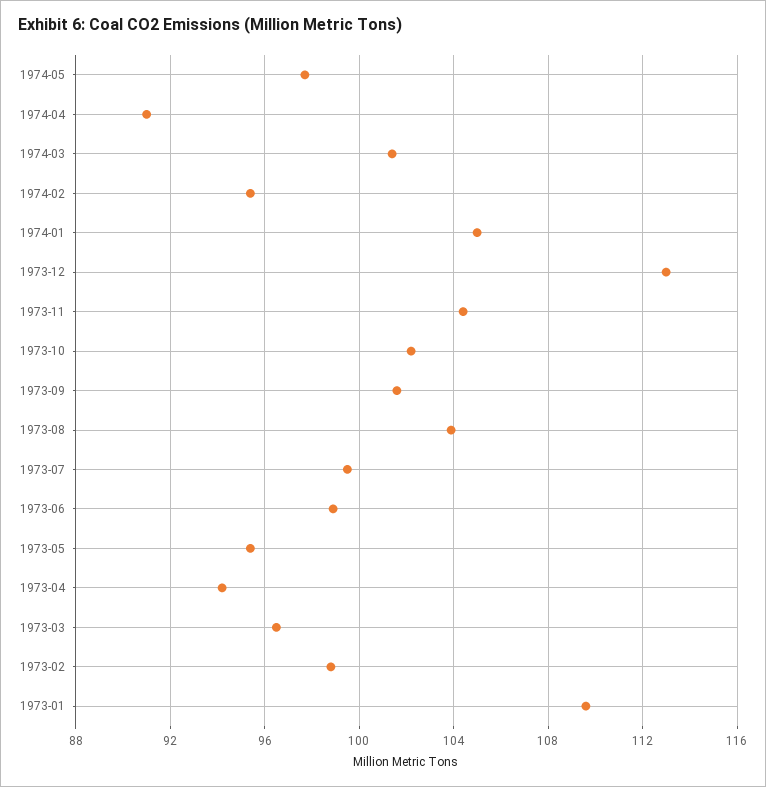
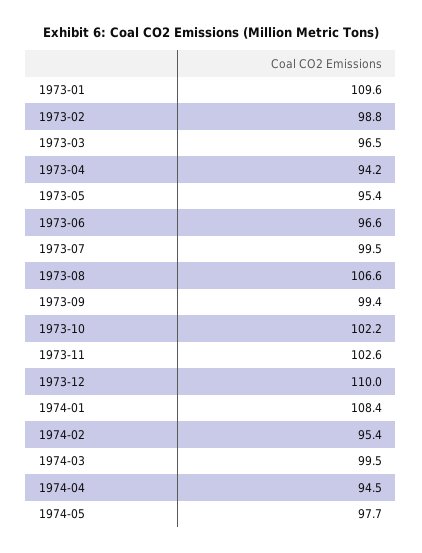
1974-04: 91 -> 94.5
1974-03: 101.5 -> 99.5
1974-01: 105 -> 108.4
1973-12: 113 -> 110
1973-11: 104.5 -> 102.6
1973-09: 101.5 -> 99.4
1973-08: 104 -> 106.6
1973-06: 99 -> 96.6

